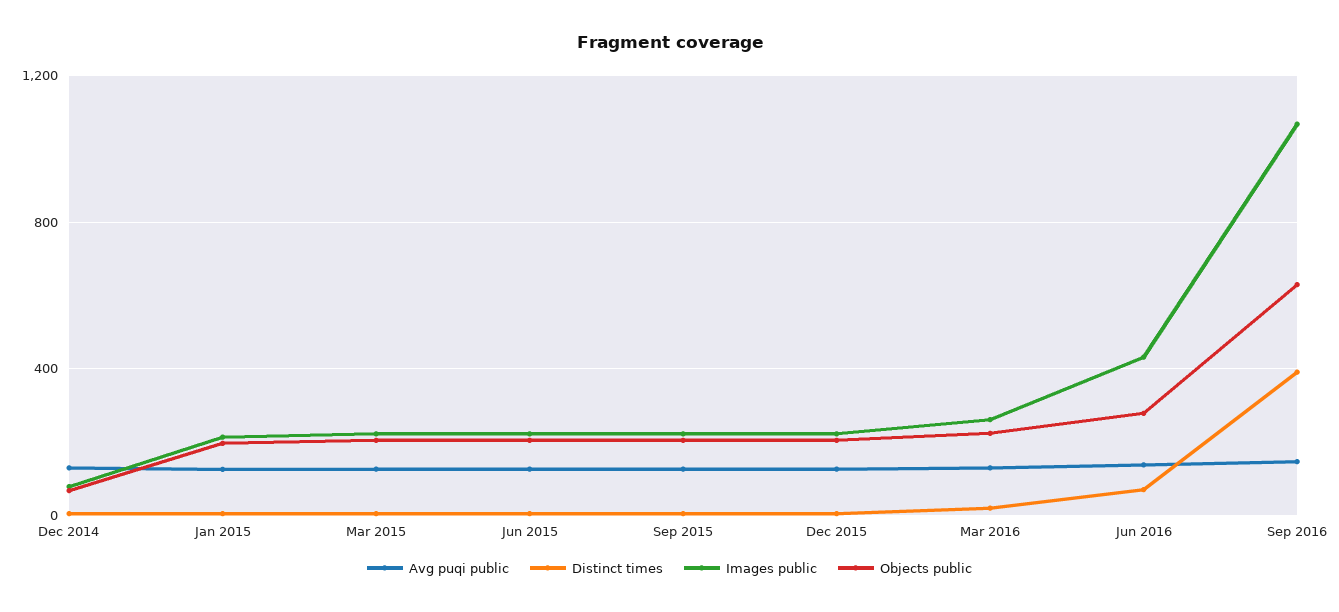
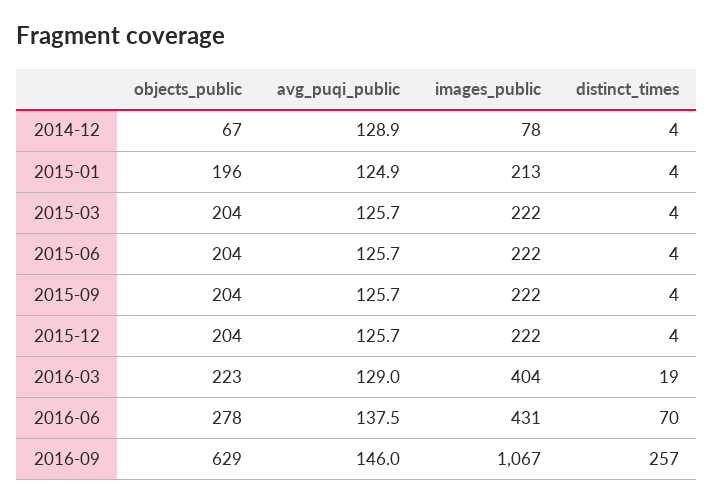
Images public, Mar 2016: 250 -> 404
Distinct times, Sep 2016: 400 -> 257

